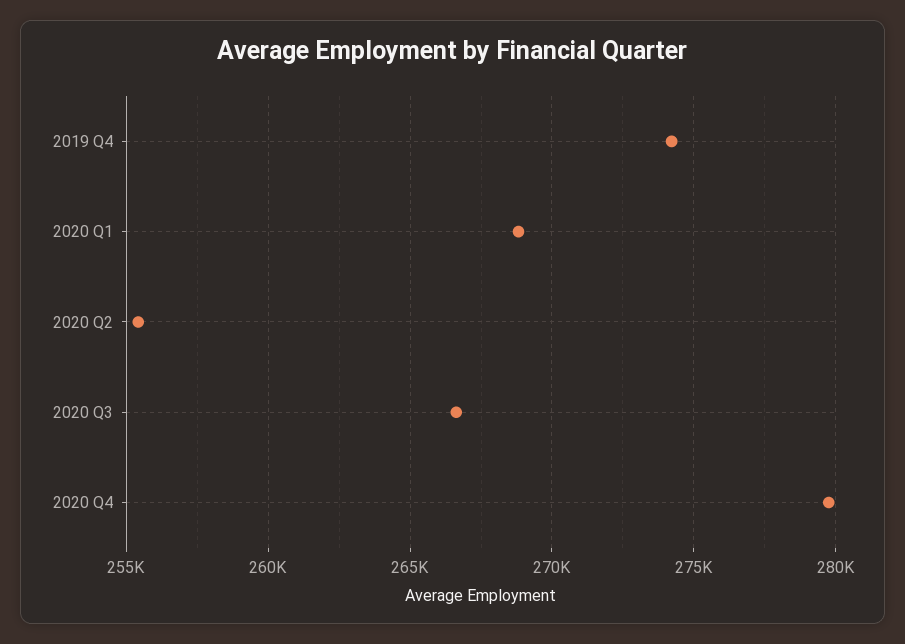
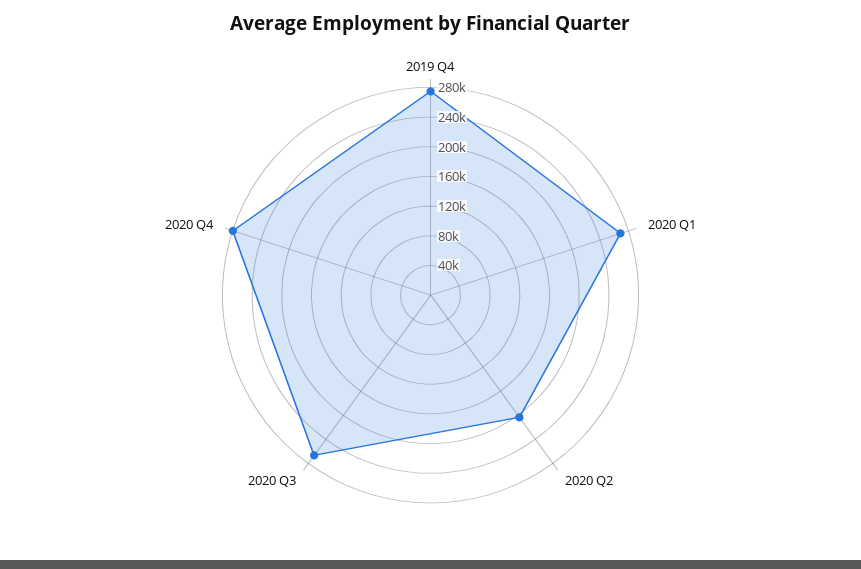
2020 Q2: 255500 -> 200000

